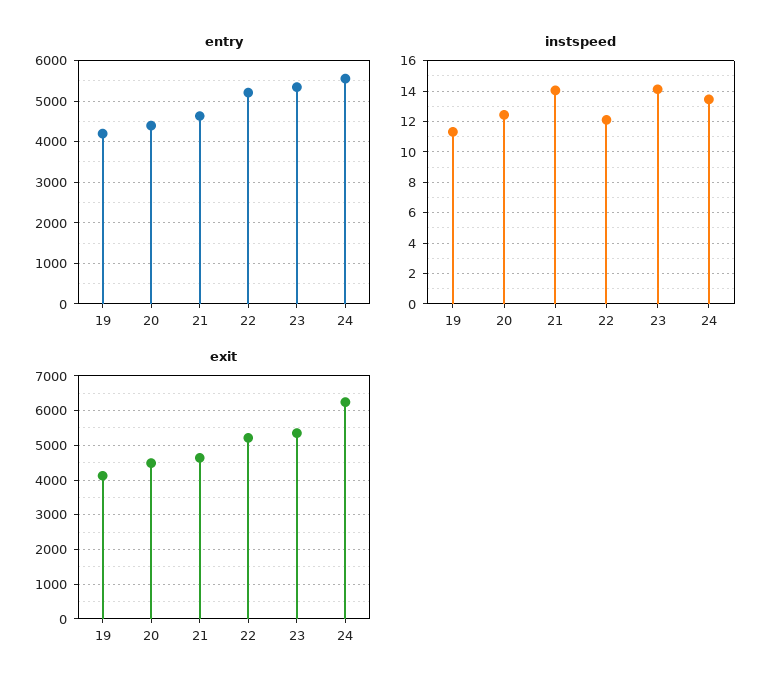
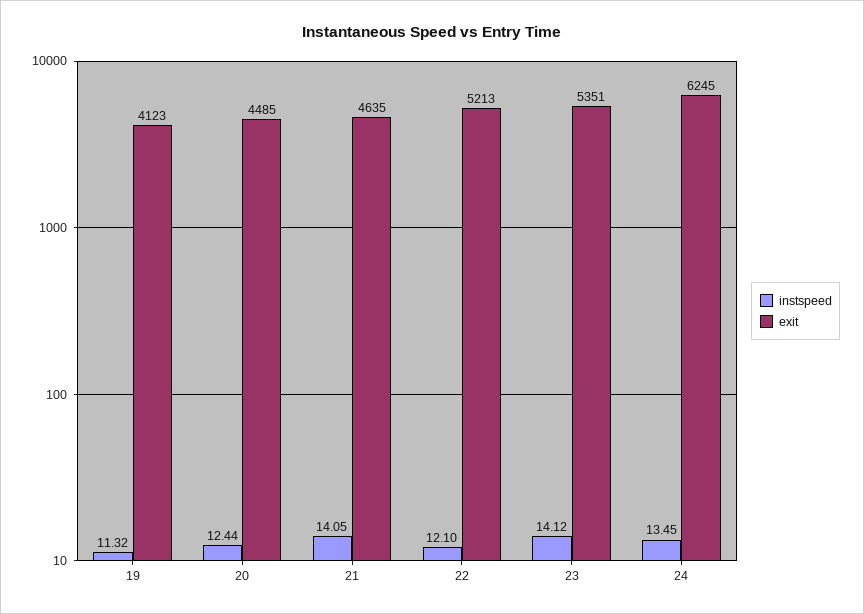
entry, 19: 4200 -> none
entry, 20: 4400 -> none
entry, 21: 4600 -> none
entry, 22: 5200 -> none
entry, 23: 5400 -> none
entry, 24: 5600 -> none

